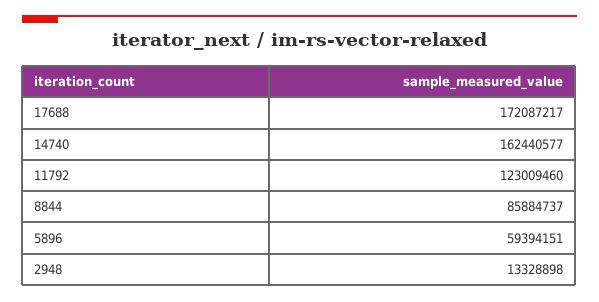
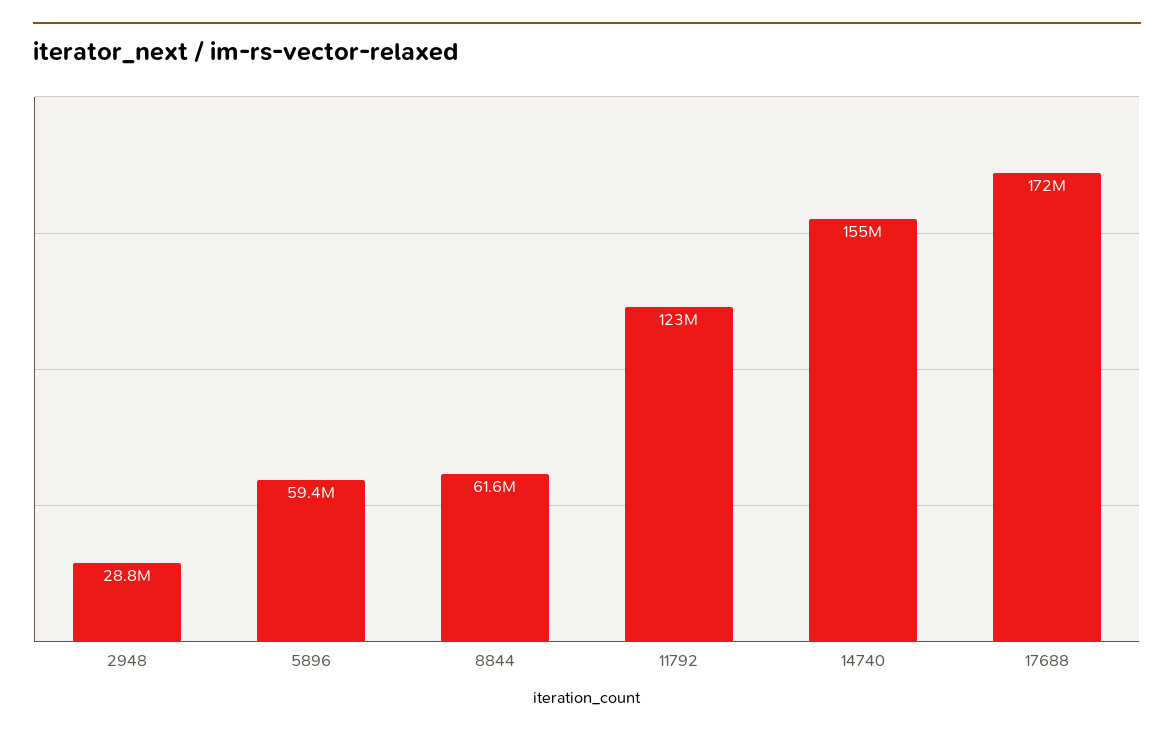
14740: 162440577 -> 155000000
8844: 85884737 -> 61600000
2948: 13328898 -> 28800000

